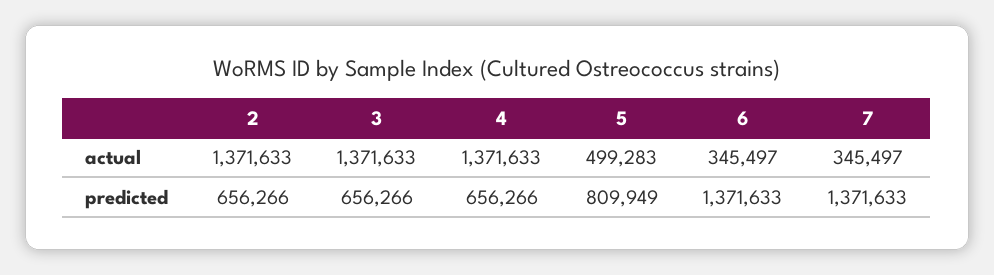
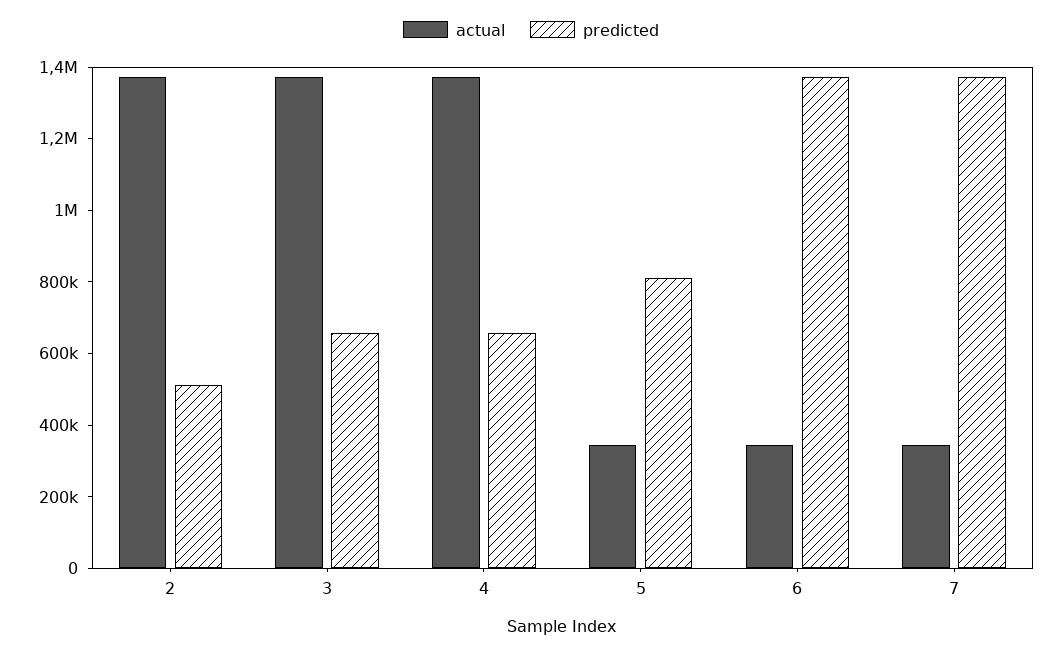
actual, 5: 499283 -> 350000
predicted, 2: 656266 -> 500000

